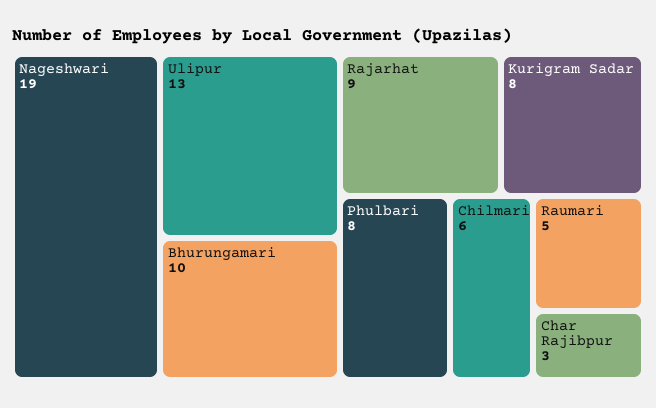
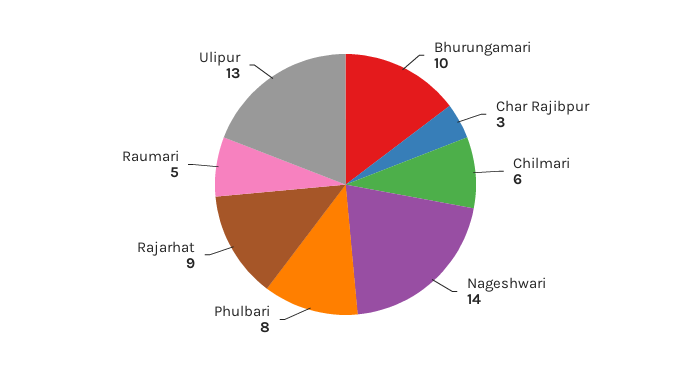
Nageshwari: 19 -> 14
Kurigram Sadar: 8 -> none

